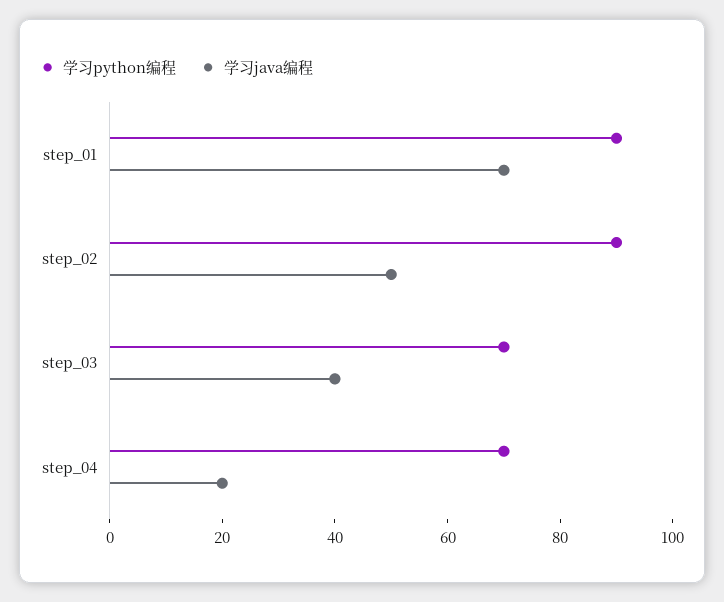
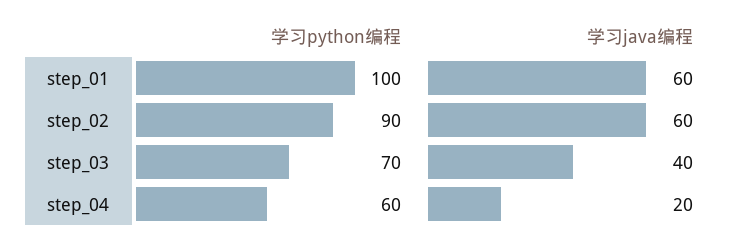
学习python编程, step_01: 90 -> 100
学习java编程, step_01: 70 -> 60
学习java编程, step_02: 50 -> 60
学习python编程, step_04: 70 -> 60

